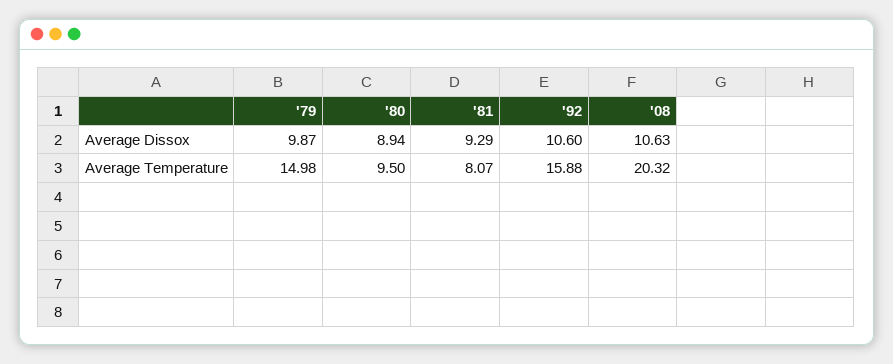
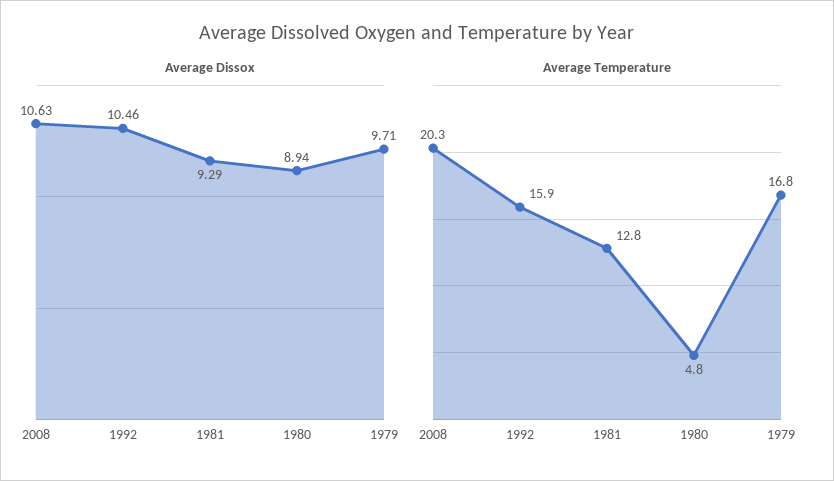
Average Dissox, '79: 9.87 -> 9.71
Average Dissox, '92: 10.6 -> 10.46
Average Temperature, '79: 14.98 -> 16.8
Average Temperature, '80: 9.5 -> 4.8
Average Temperature, '81: 8.07 -> 12.8

